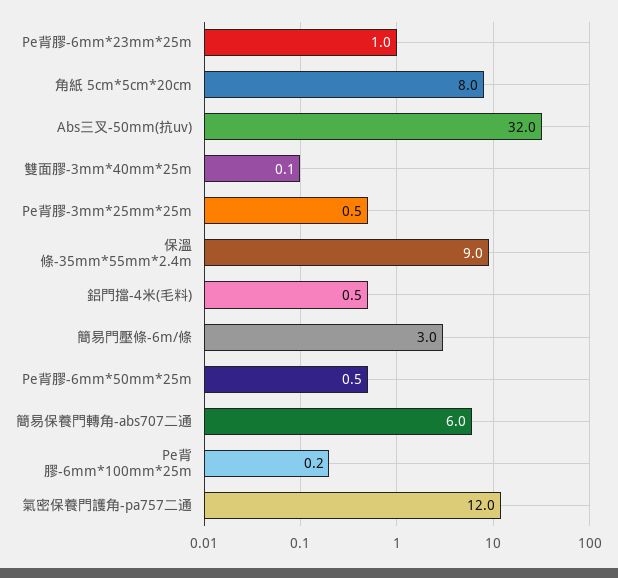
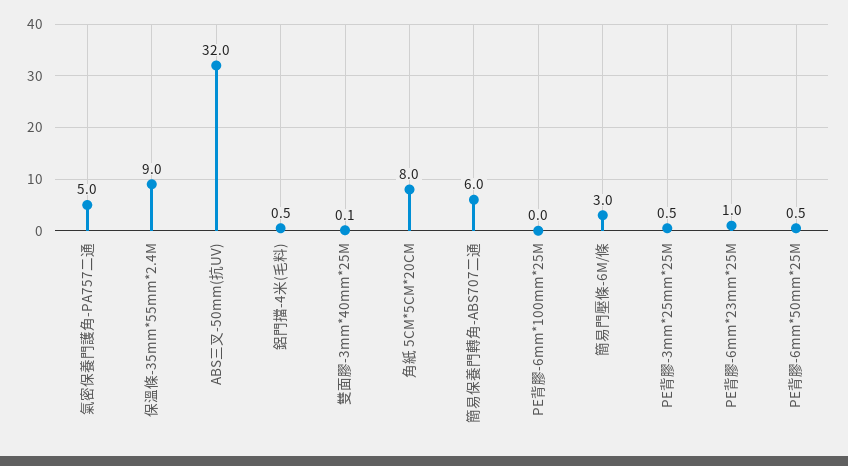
Pe背膠-6mm*100mm*25m: 0.2 -> 0
氣密保養門護角-pa757二通: 12 -> 5

